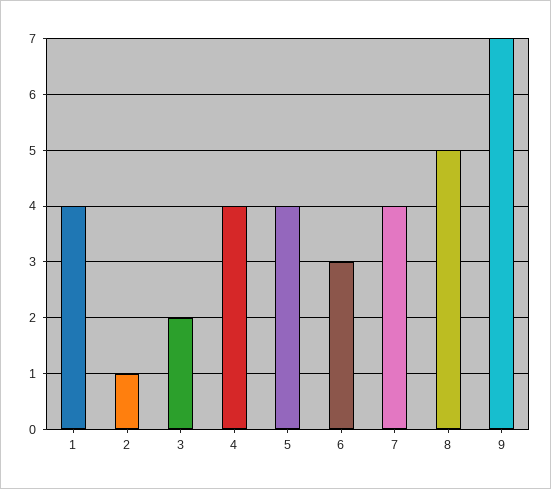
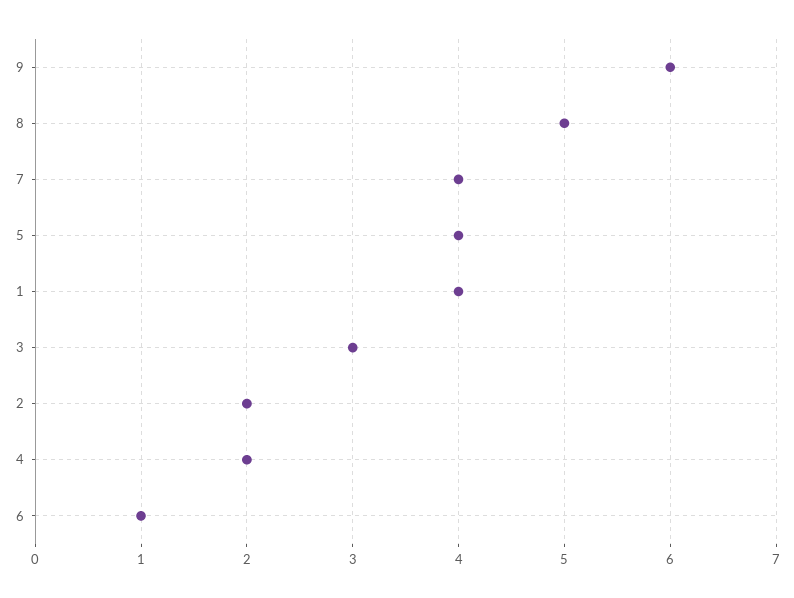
2: 1 -> 2
3: 2 -> 3
4: 4 -> 2
6: 3 -> 1
9: 7 -> 6

